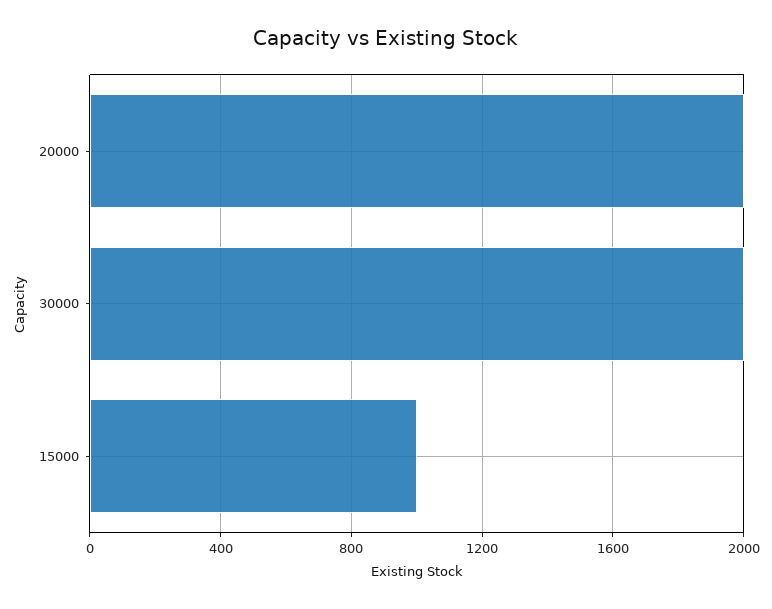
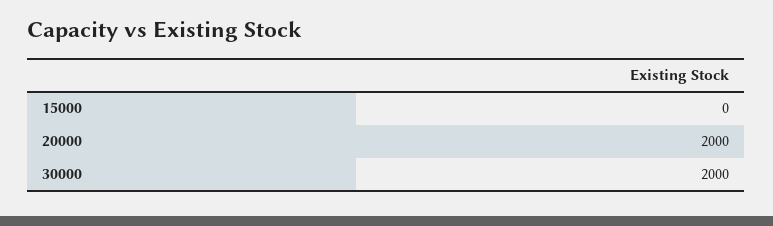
15000: 1000 -> 0

